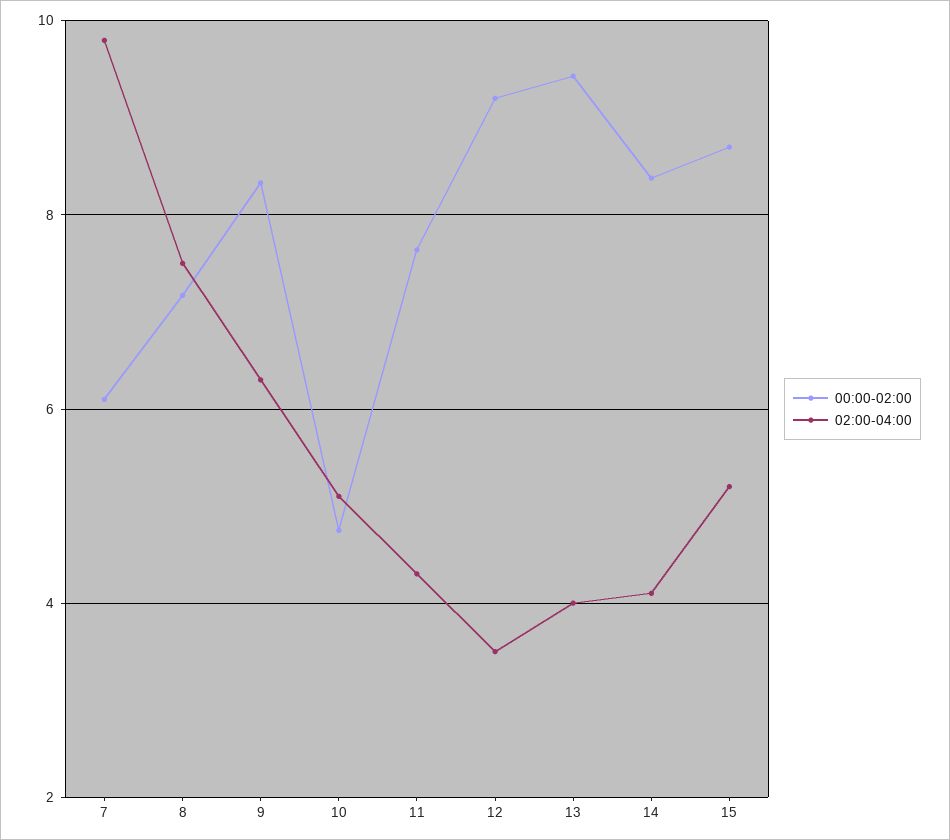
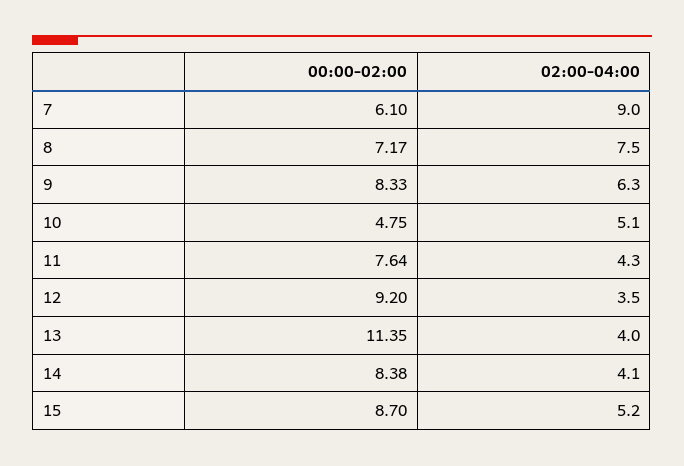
02:00-04:00, 7: 9.8 -> 9
00:00-02:00, 13: 9.4 -> 11.35

